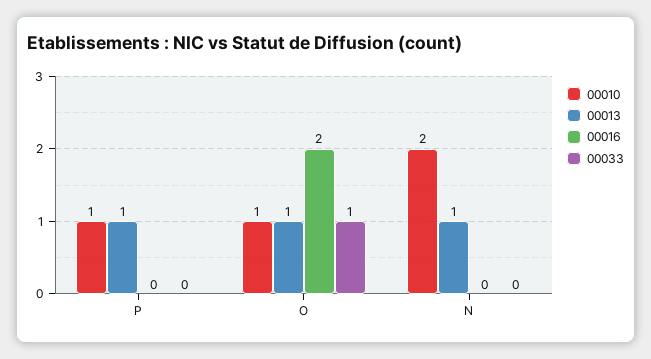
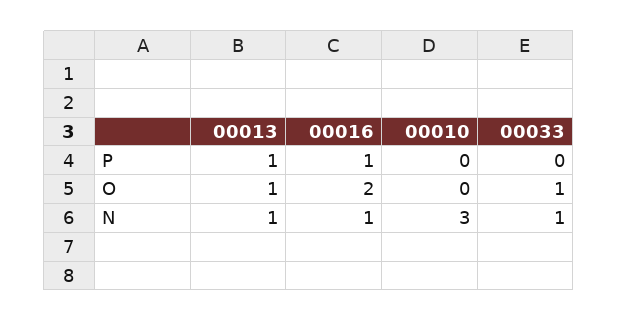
00010, P: 1 -> 0
00016, P: 0 -> 1
00010, O: 1 -> 0
00010, N: 2 -> 3
00016, N: 0 -> 1
00033, N: 0 -> 1

